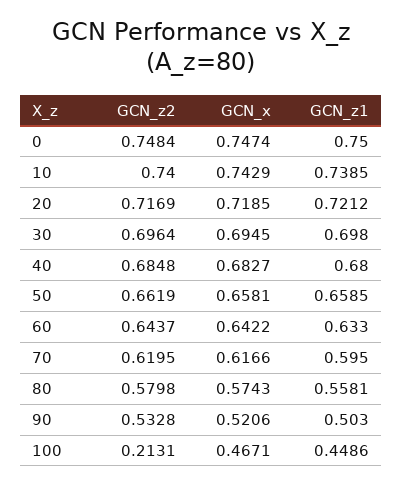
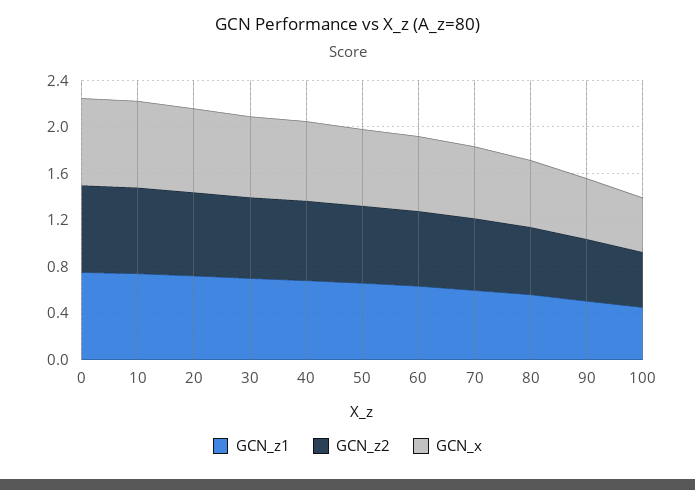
GCN_z2, 100: 0.2131 -> 0.5

